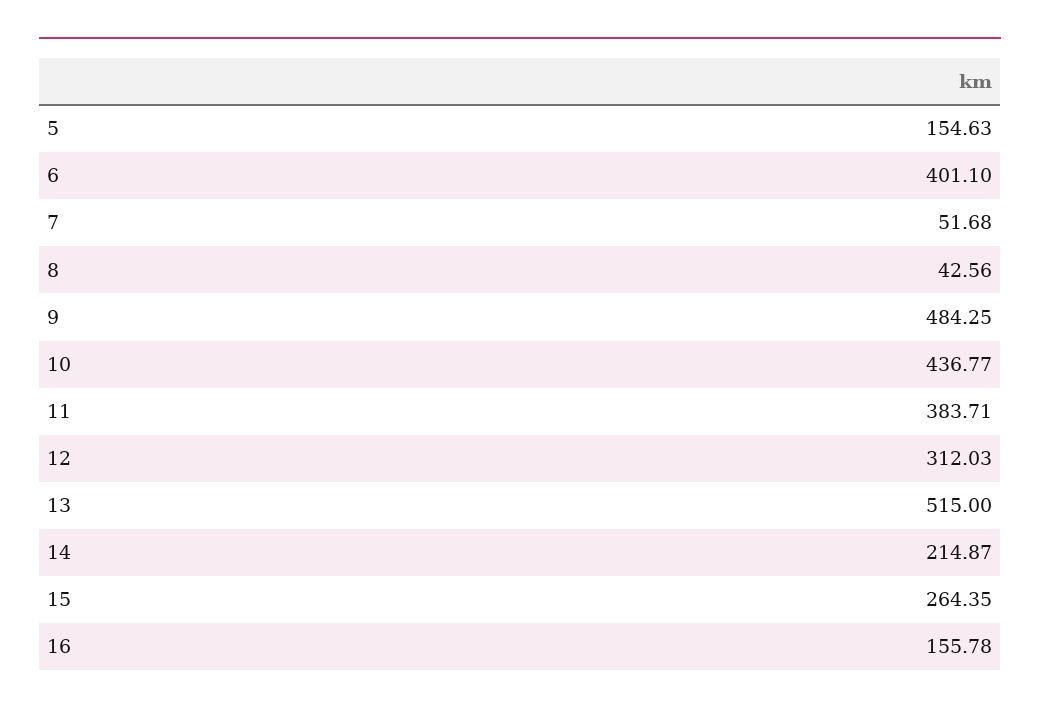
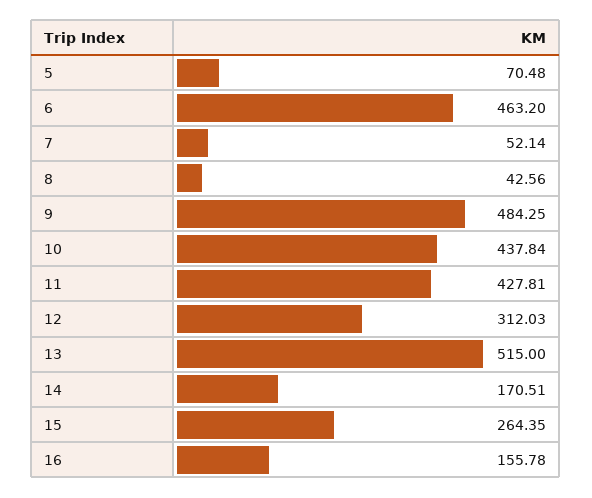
5: 154.63 -> 70.48
6: 401.1 -> 463.2
7: 51.68 -> 52.14
10: 436.77 -> 437.84
11: 383.71 -> 427.81
14: 214.87 -> 170.51

